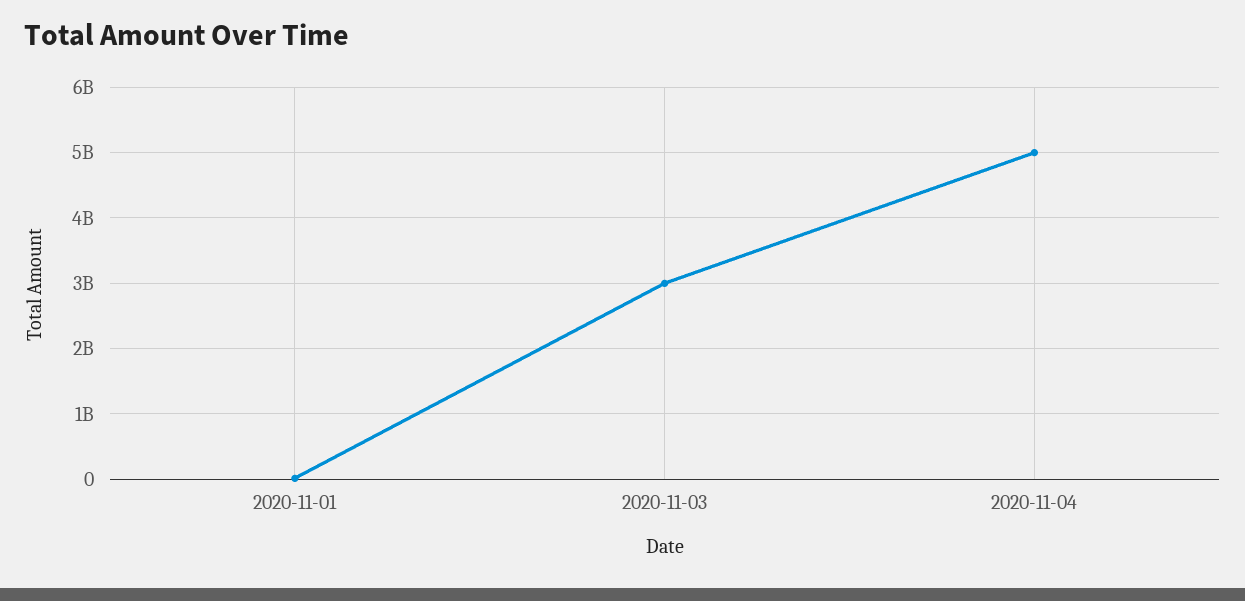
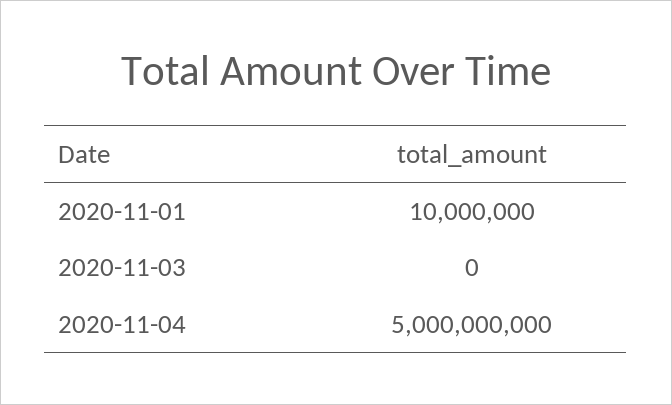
2020-11-03: 3000000000 -> 0

